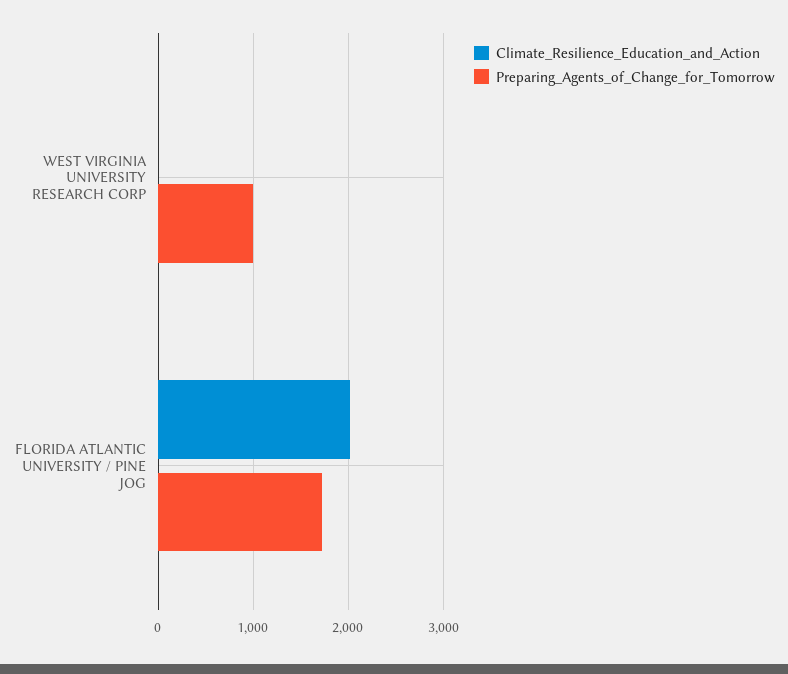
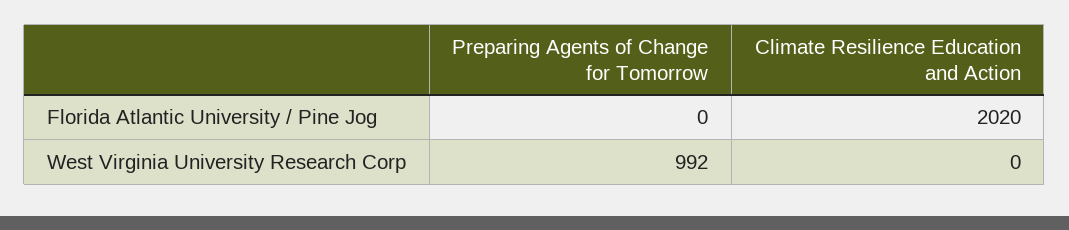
Preparing_Agents_of_Change_for_Tomorrow, FLORIDA ATLANTIC UNIVERSITY / PINE JOG: 1700 -> 0

